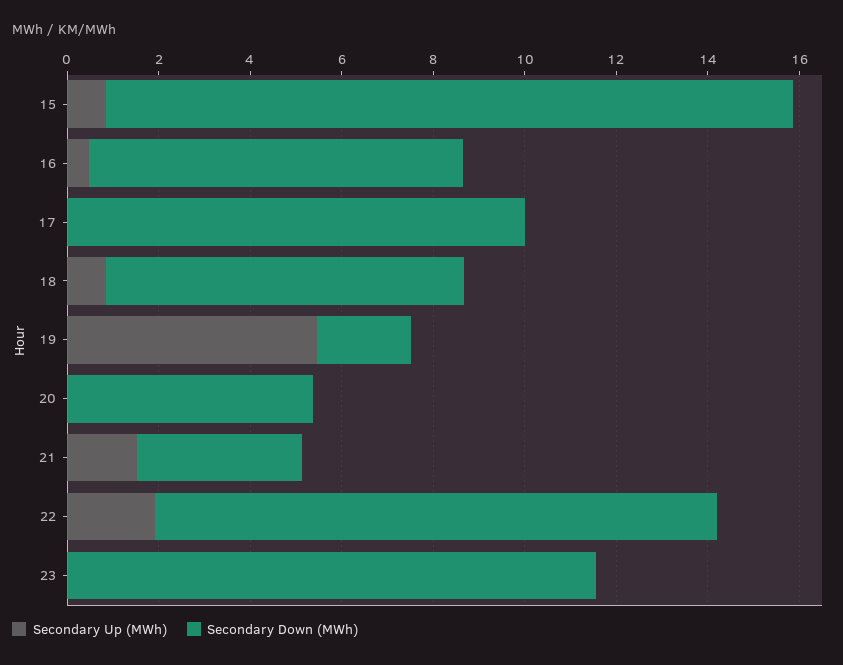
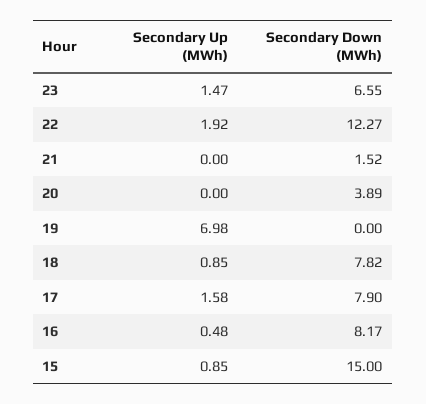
Secondary Up (MWh), 17: 0 -> 1.58
Secondary Down (MWh), 17: 10 -> 7.9
Secondary Up (MWh), 19: 5.5 -> 6.98
Secondary Down (MWh), 19: 2 -> 0
Secondary Down (MWh), 20: 5.5 -> 3.89
Secondary Up (MWh), 21: 1.5 -> 0
Secondary Down (MWh), 21: 3.5 -> 1.52
Secondary Up (MWh), 23: 0 -> 1.47
Secondary Down (MWh), 23: 11.5 -> 6.55

